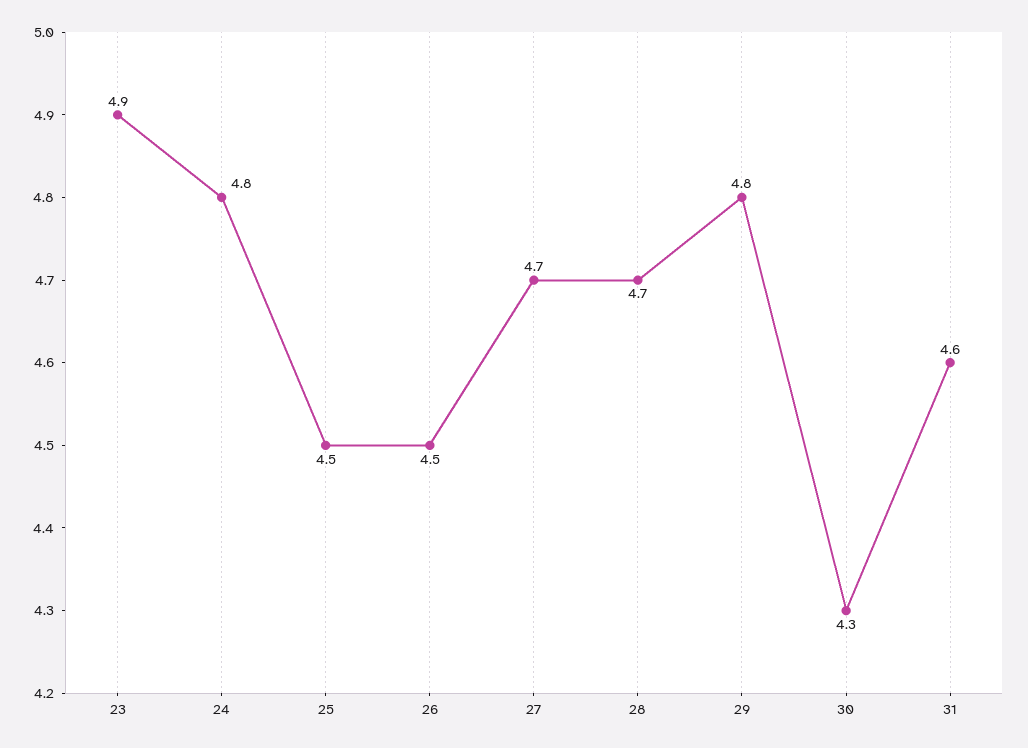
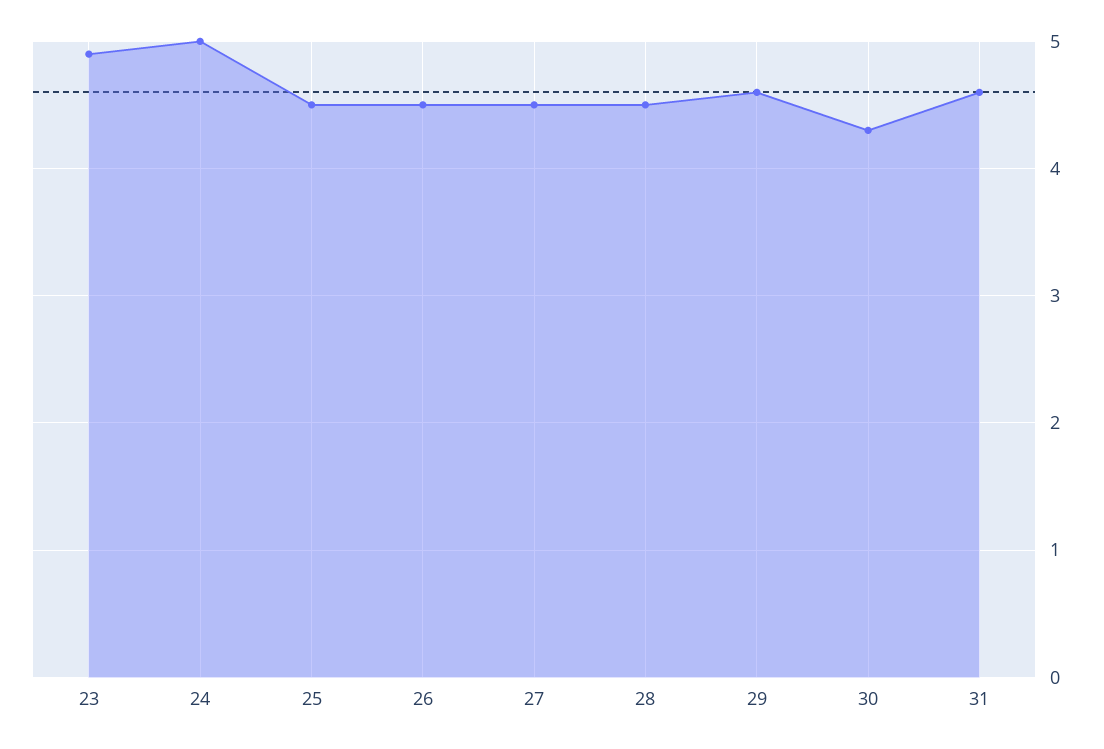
24: 4.8 -> 5
27: 4.7 -> 4.5
28: 4.7 -> 4.5
29: 4.8 -> 4.6

